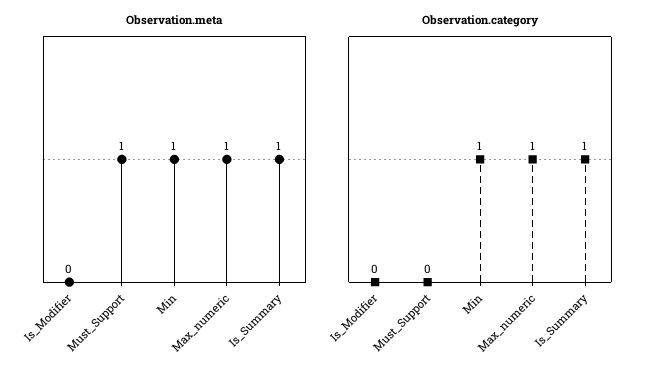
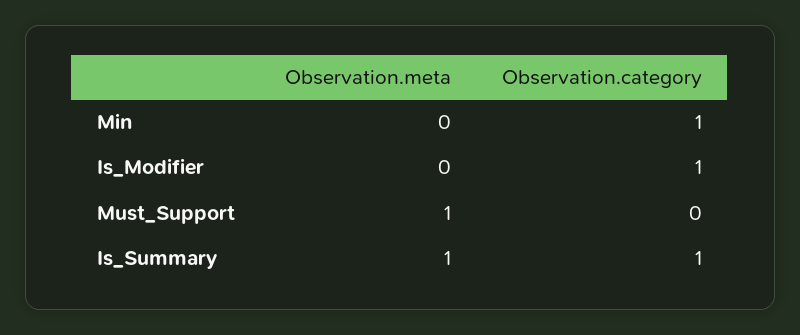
Observation.meta, Min: 1 -> 0
Observation.meta, Max_numeric: 1 -> none
Observation.category, Is_Modifier: 0 -> 1
Observation.category, Max_numeric: 1 -> none

